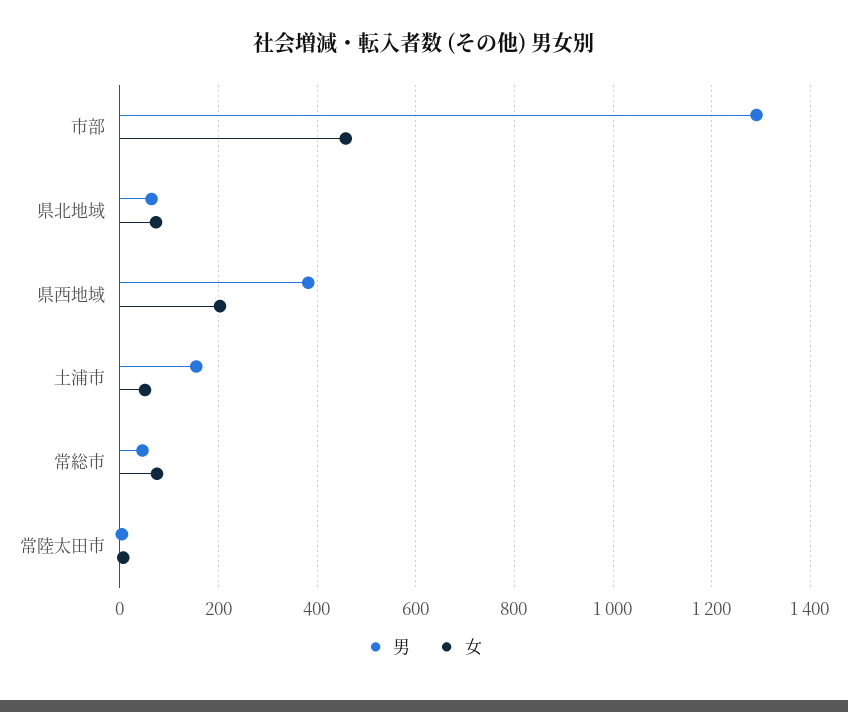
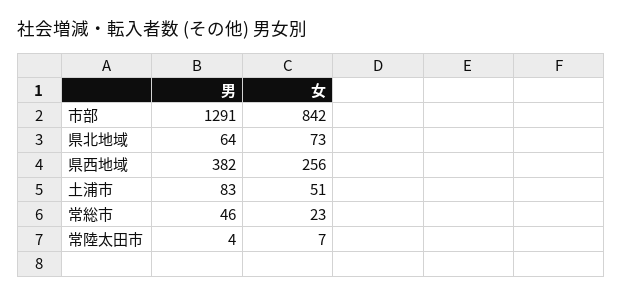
女, 市部: 460 -> 842
女, 県西地域: 200 -> 256
男, 土浦市: 160 -> 83
女, 常総市: 80 -> 23

